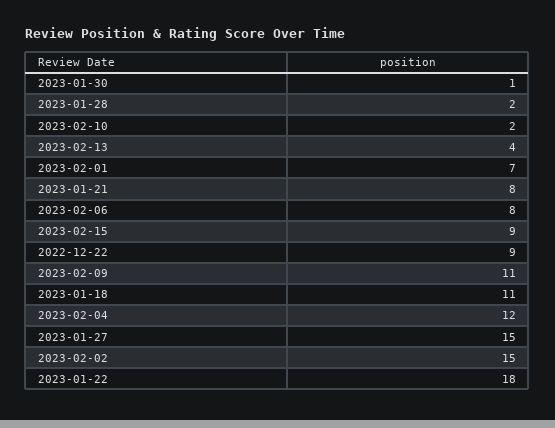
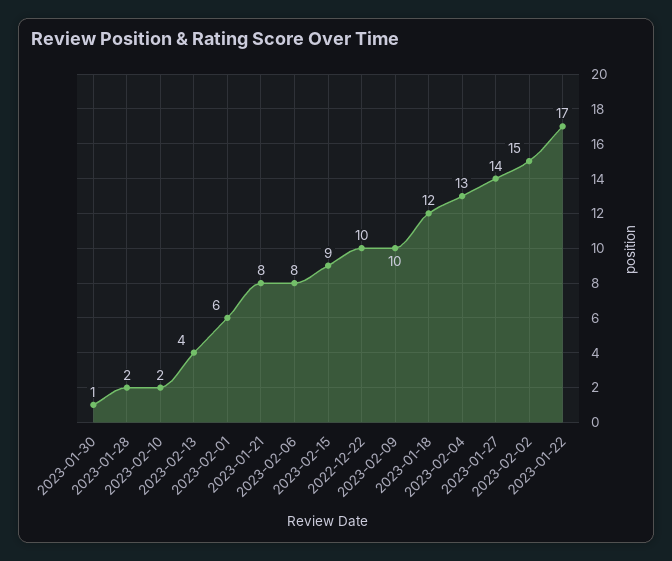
2023-02-01: 7 -> 6
2022-12-22: 9 -> 10
2023-02-09: 11 -> 10
2023-01-18: 11 -> 12
2023-02-04: 12 -> 13
2023-01-27: 15 -> 14
2023-01-22: 18 -> 17

